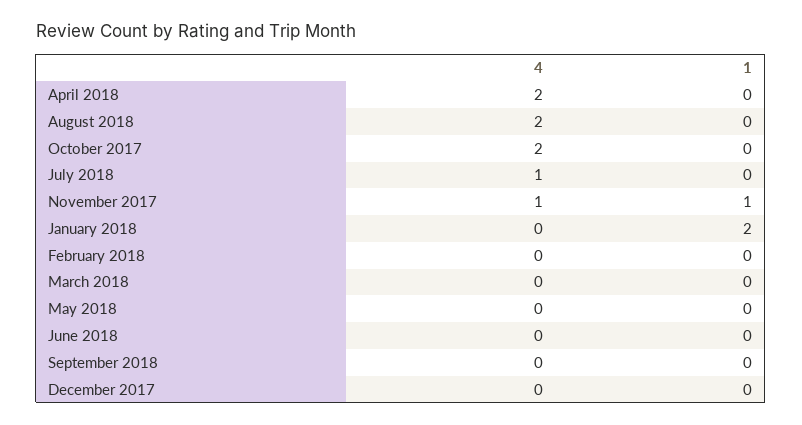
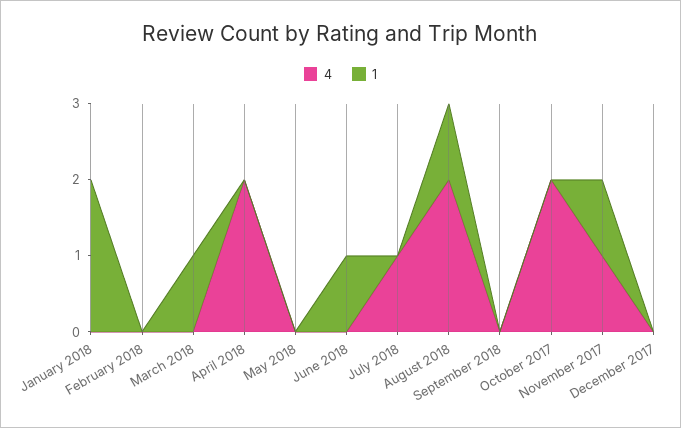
1, August 2018: 0 -> 1
1, March 2018: 0 -> 1
1, June 2018: 0 -> 1

